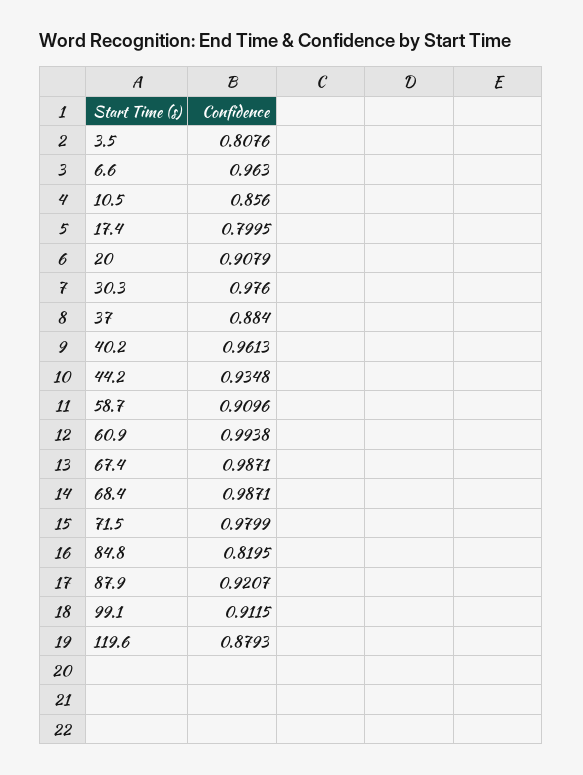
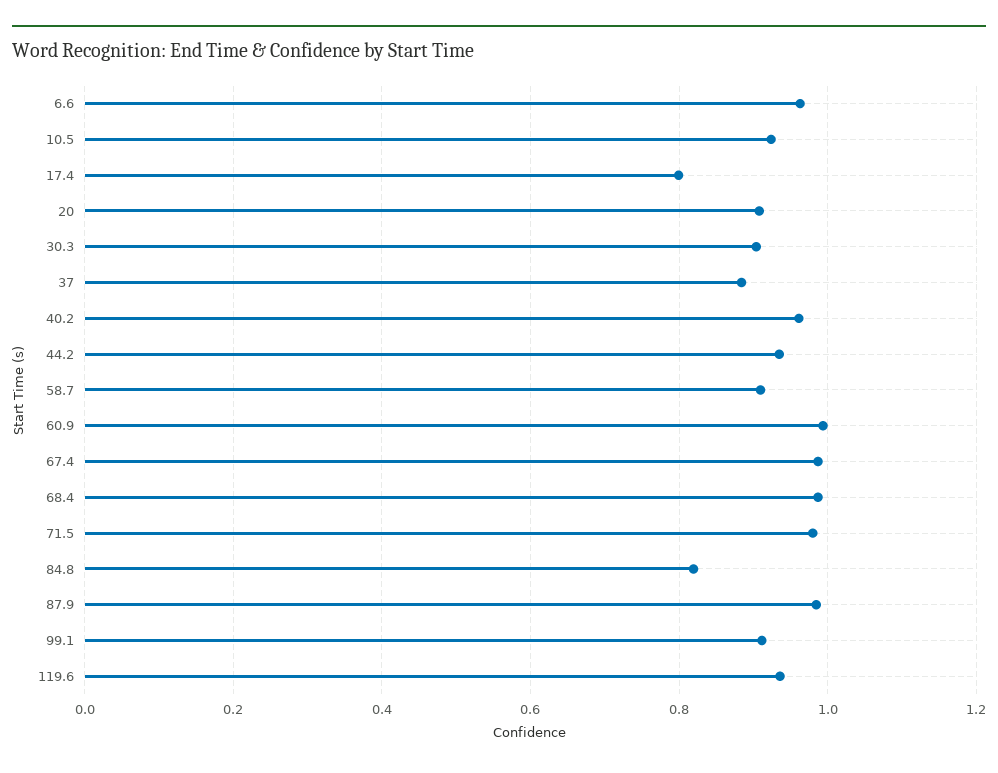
3.5: 0.8076 -> none
10.5: 0.856 -> 0.92
30.3: 0.976 -> 0.9
87.9: 0.9207 -> 0.98
119.6: 0.8793 -> 0.94

